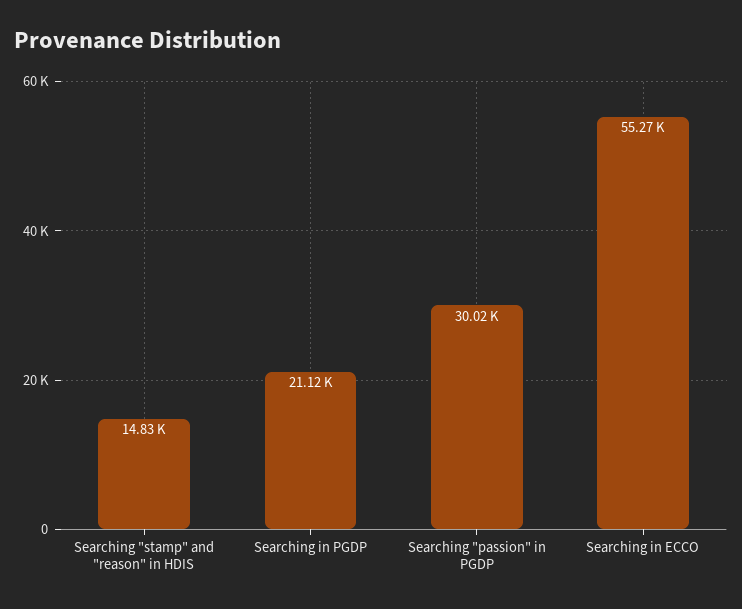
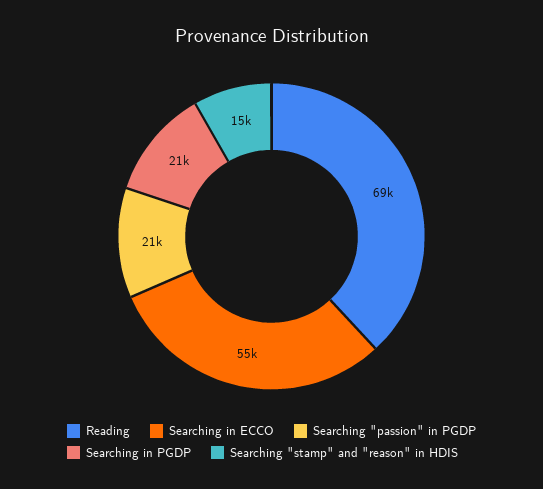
Searching "passion" in PGDP: 30020 -> 21000
Reading: none -> 69000

